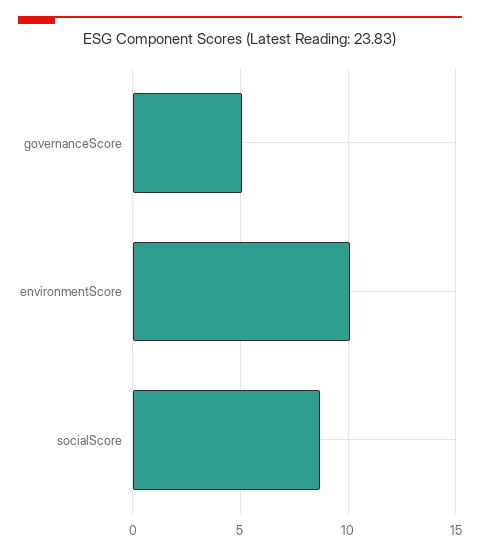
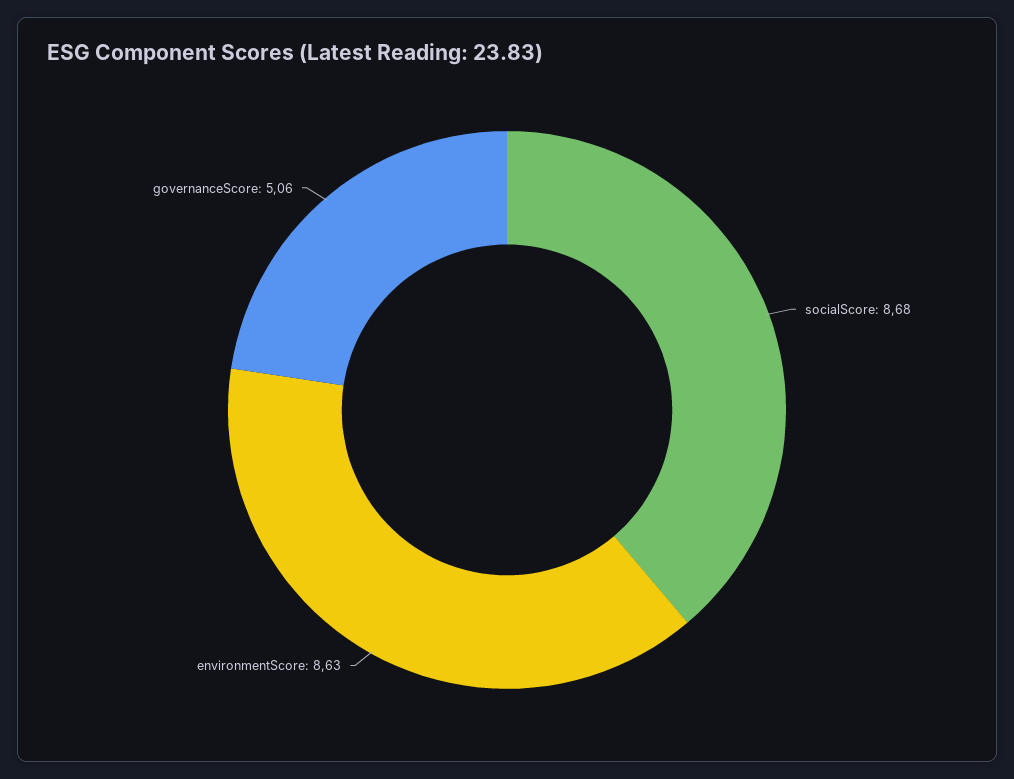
environmentScore: 10 -> 8.63

